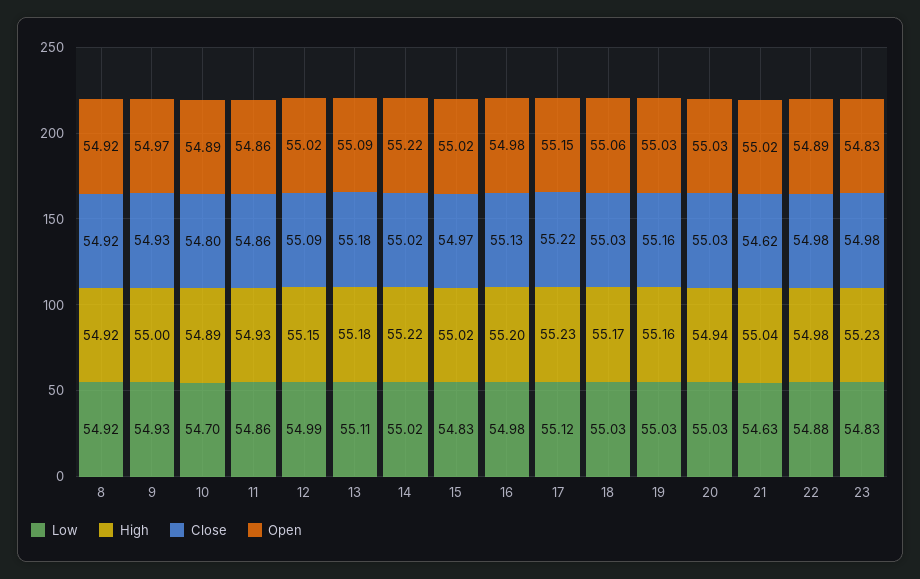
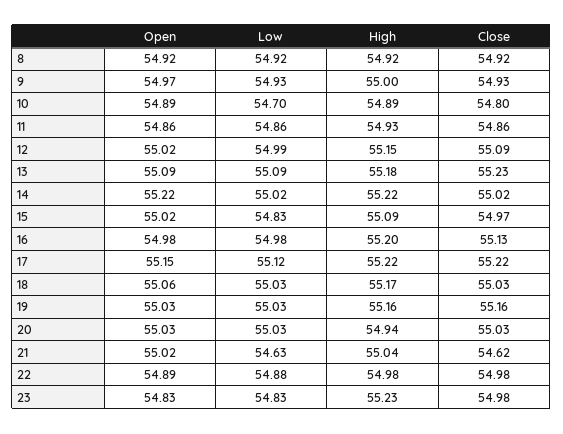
Low, 13: 55.11 -> 55.09
Close, 13: 55.18 -> 55.23
High, 15: 55.02 -> 55.09
High, 17: 55.23 -> 55.22

